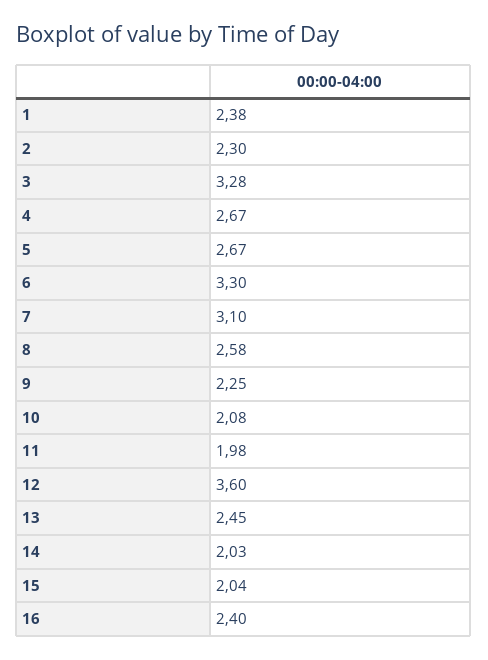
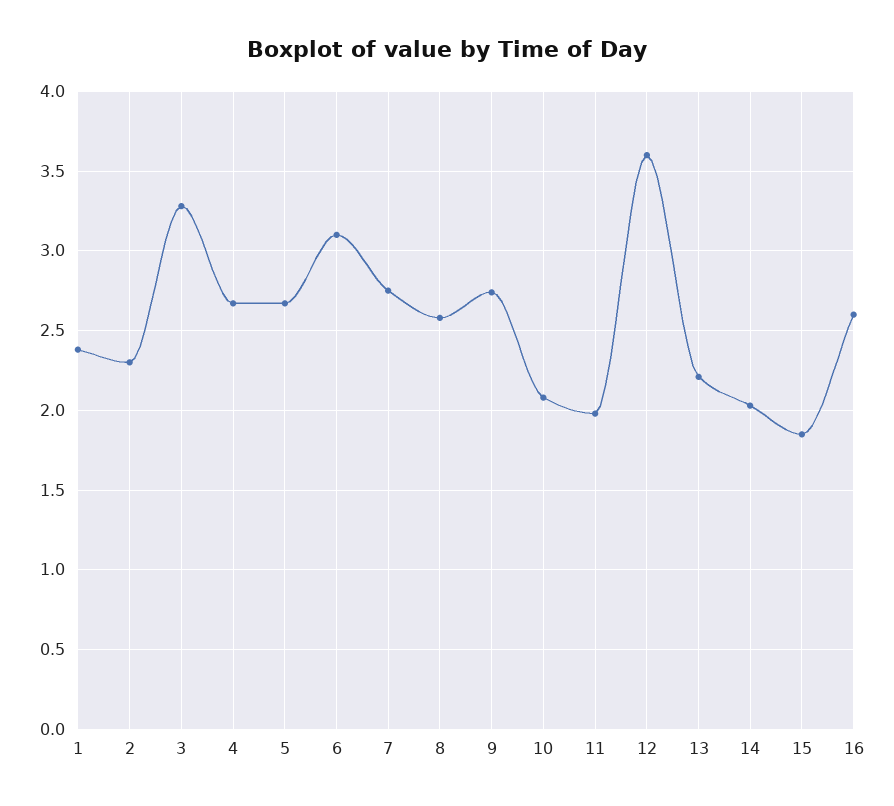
6: 3.3 -> 3.1
7: 3.1 -> 2.75
9: 2.25 -> 2.75
13: 2.45 -> 2.2
15: 2.04 -> 1.85
16: 2.4 -> 2.6

